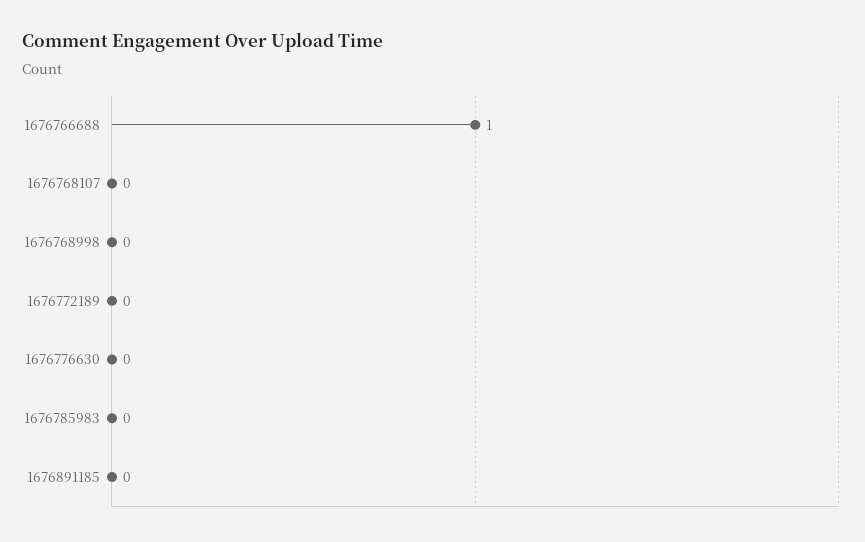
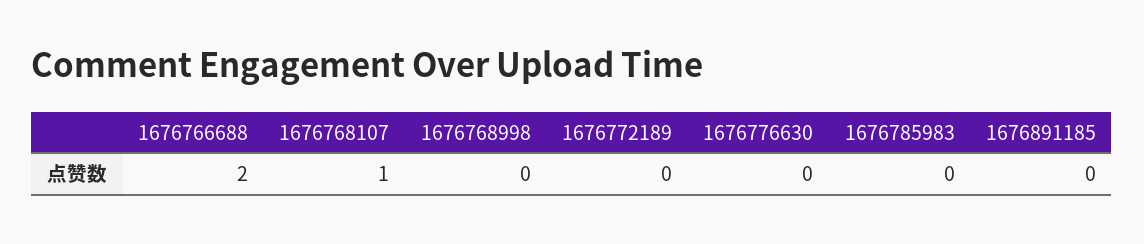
1676766688: 1 -> 2
1676768107: 0 -> 1

